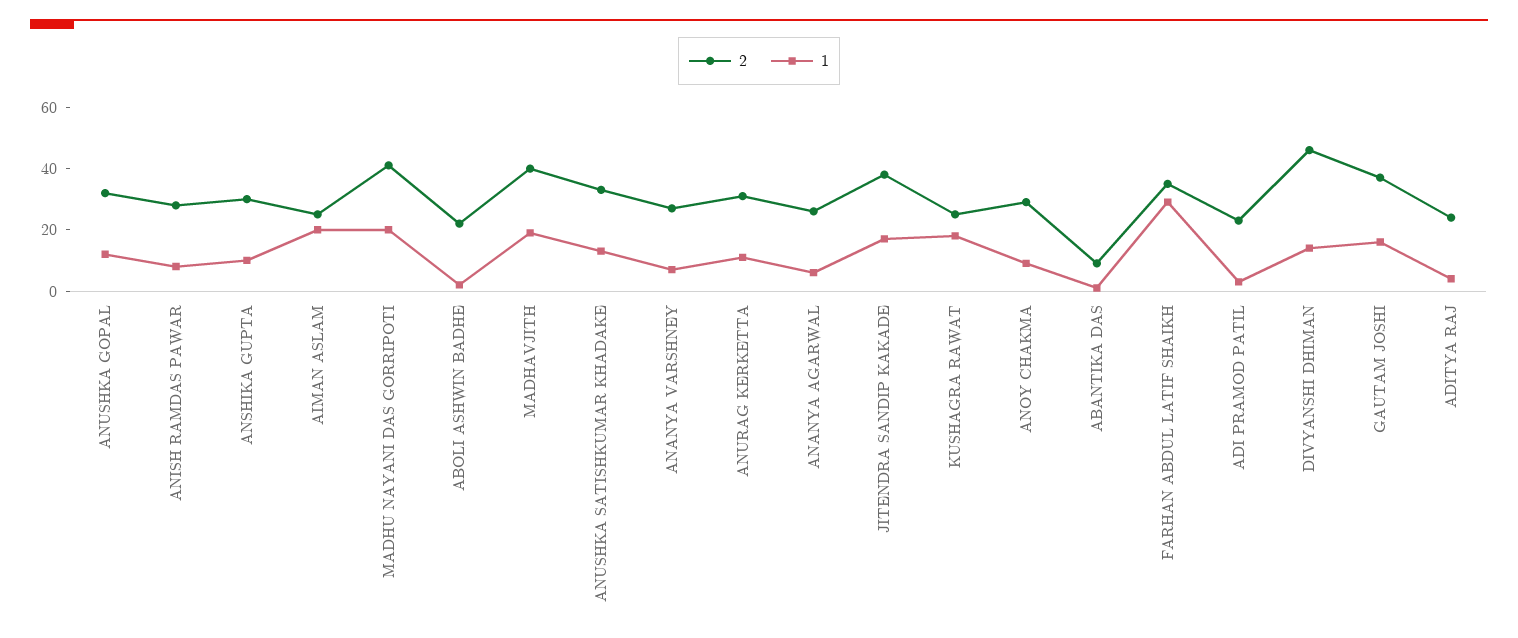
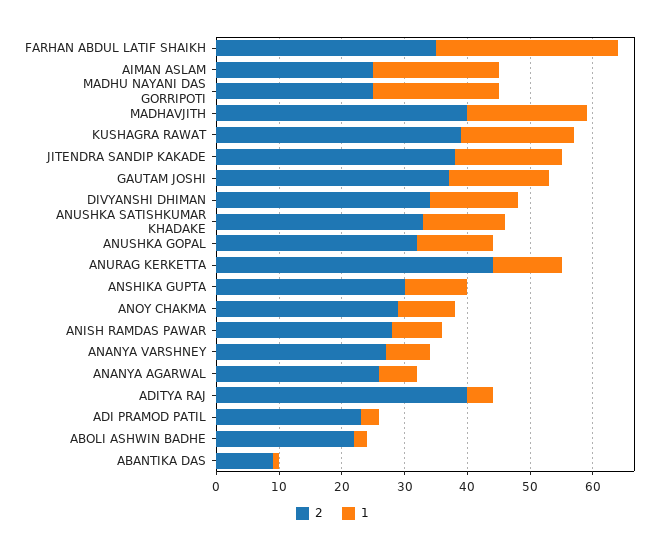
2, MADHU NAYANI DAS GORRIPOTI: 40 -> 25
2, ANURAG KERKETTA: 30 -> 45
2, KUSHAGRA RAWAT: 25 -> 40
2, DIVYANSHI DHIMAN: 45 -> 35
2, ADITYA RAJ: 25 -> 40

